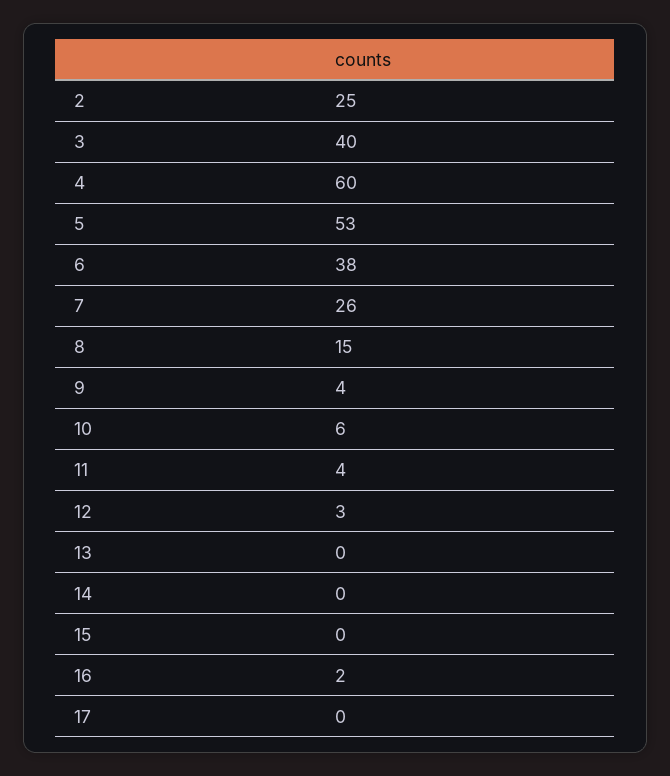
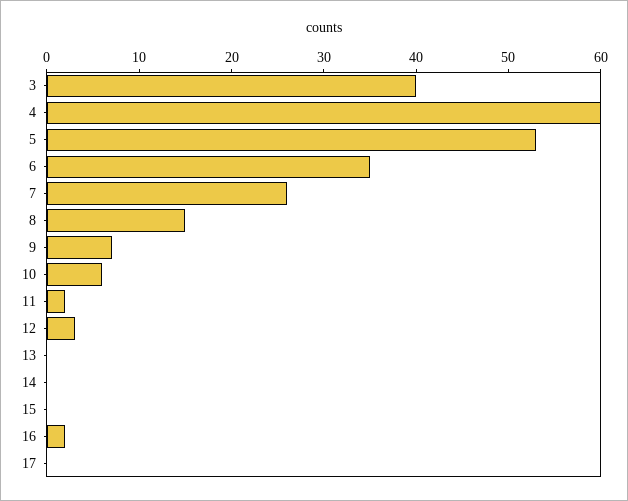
2: 25 -> none
6: 38 -> 35
9: 4 -> 7
11: 4 -> 2

